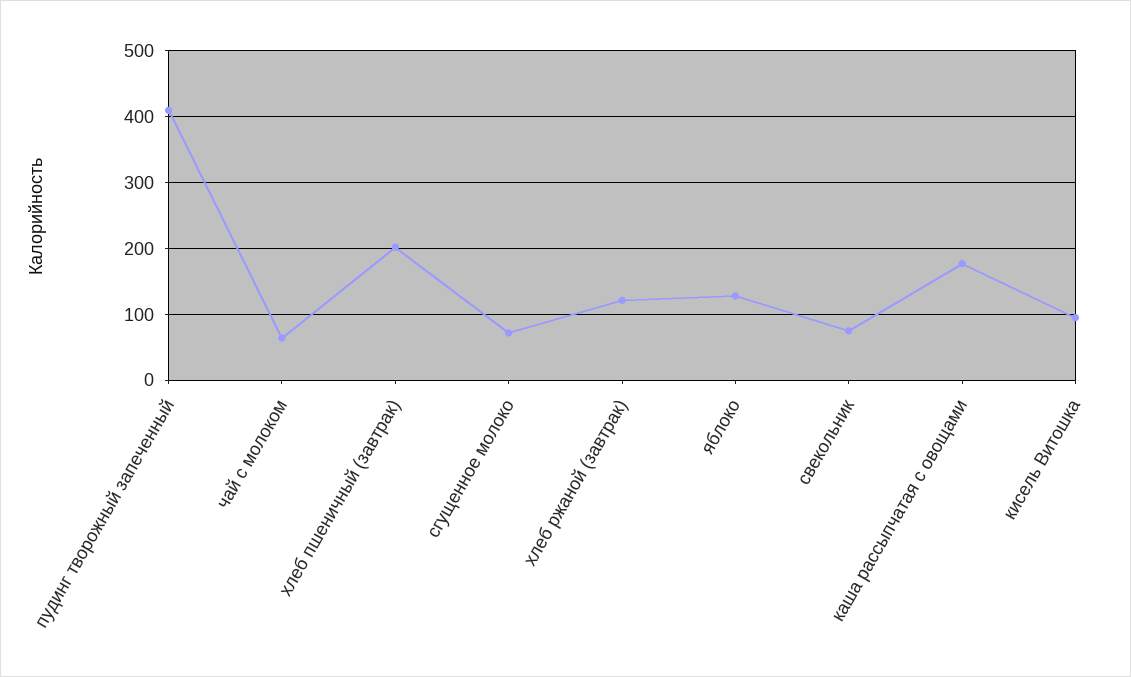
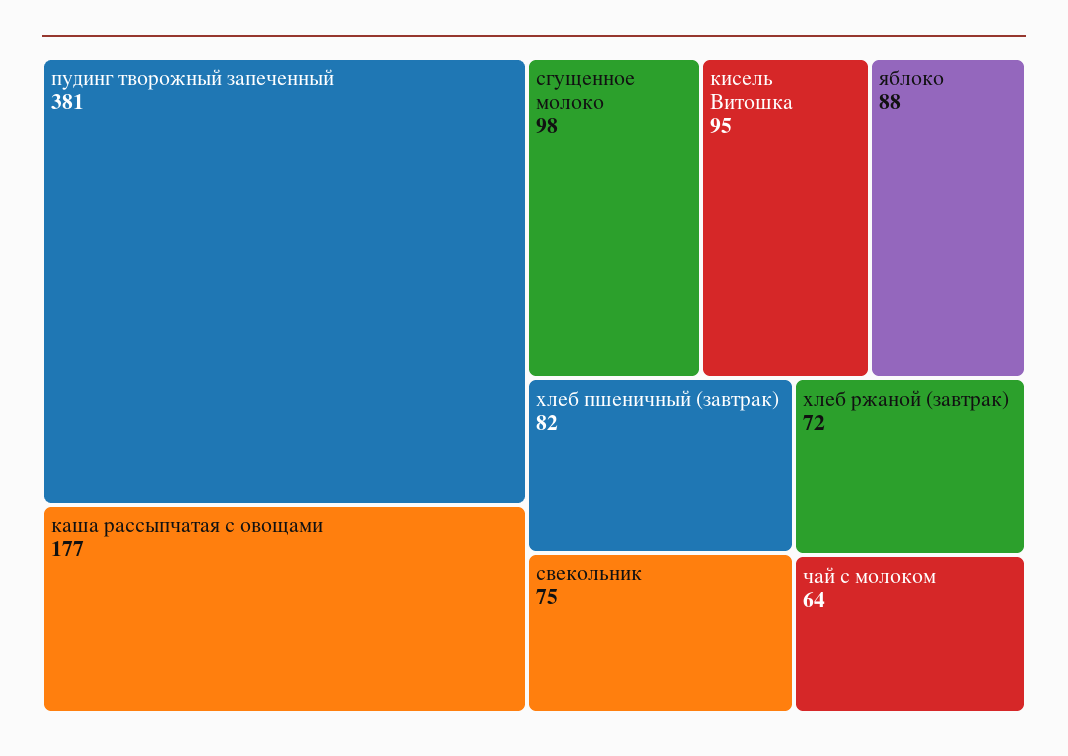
пудинг творожный запеченный: 410 -> 381
хлеб пшеничный (завтрак): 200 -> 82
сгущенное молоко: 70 -> 98
хлеб ржаной (завтрак): 120 -> 72
яблоко: 130 -> 88

